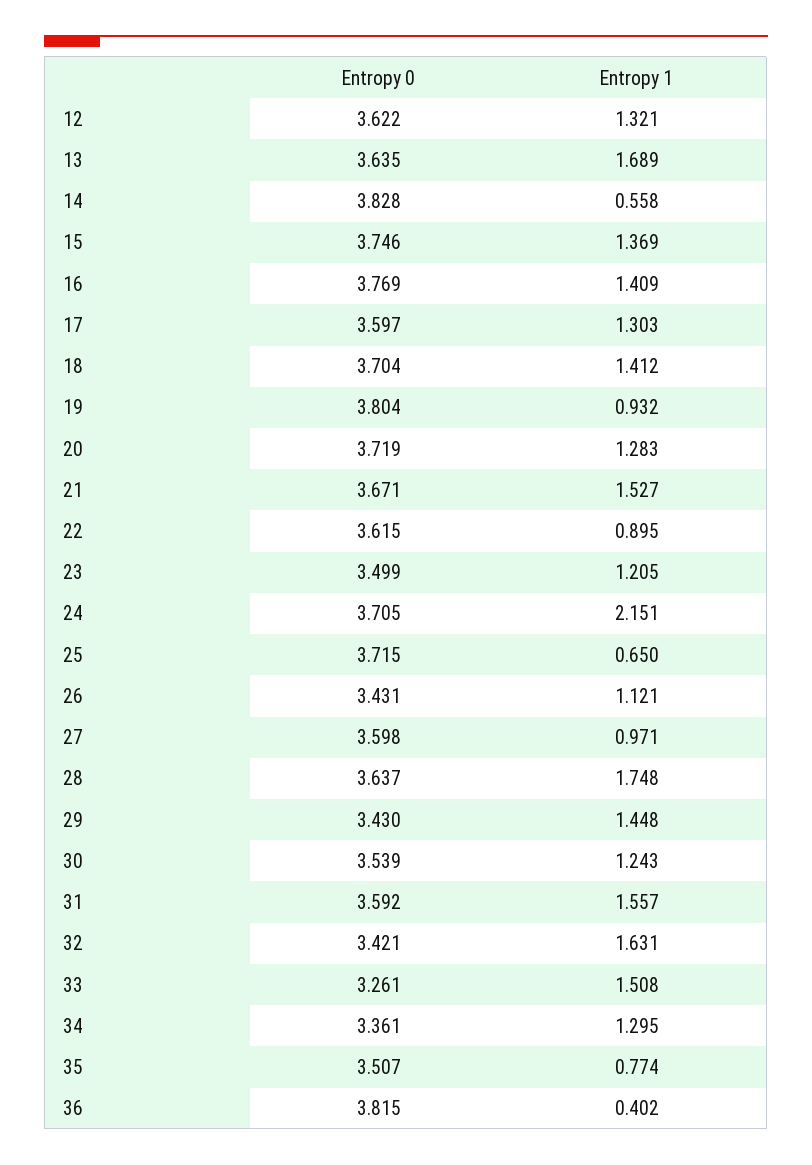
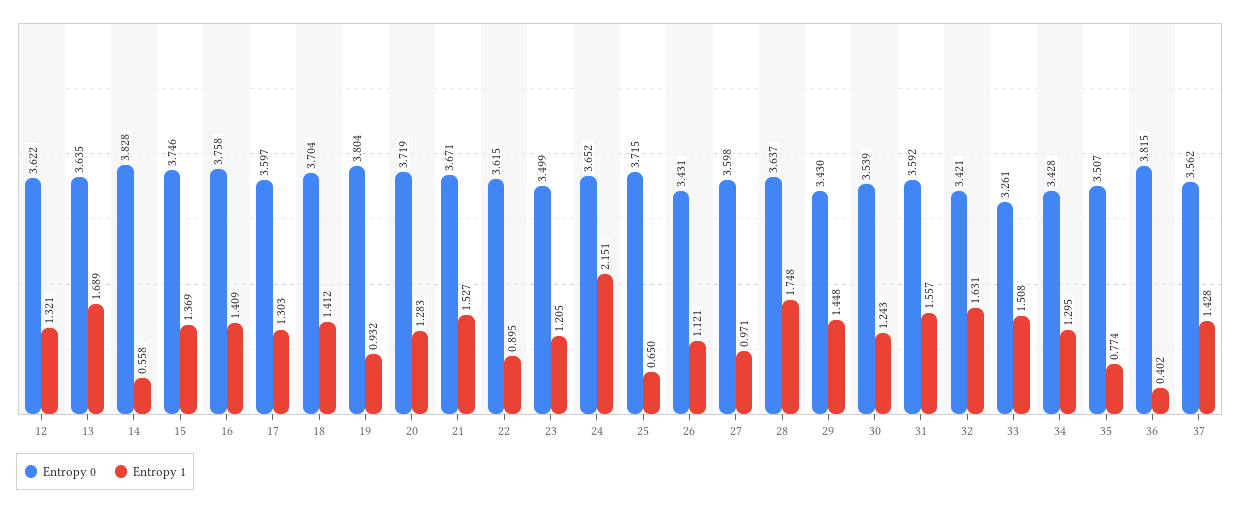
Entropy 0, 16: 3.769 -> 3.758
Entropy 0, 24: 3.705 -> 3.652
Entropy 0, 34: 3.361 -> 3.428
Entropy 0, 37: none -> 3.562
Entropy 1, 37: none -> 1.428

